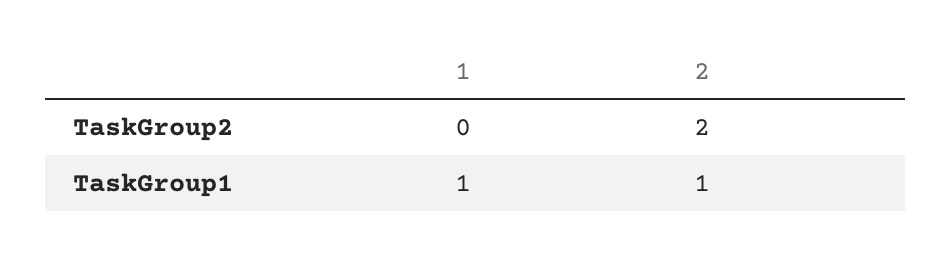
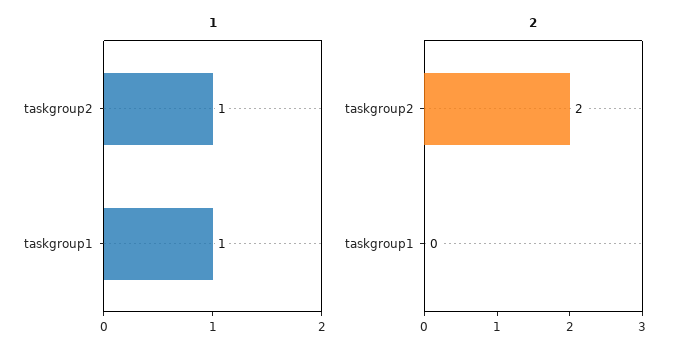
1, TaskGroup2: 0 -> 1
2, TaskGroup1: 1 -> 0

